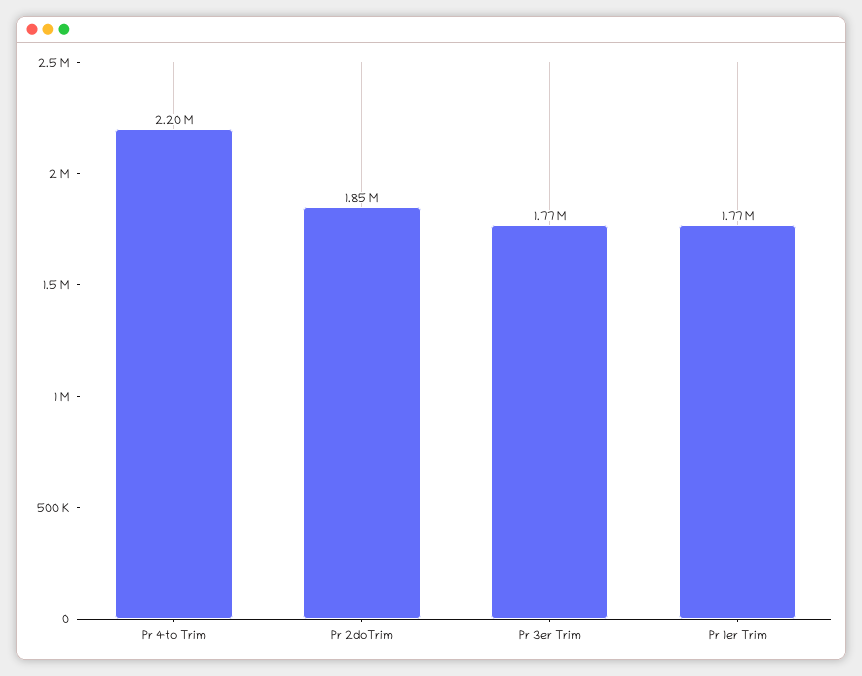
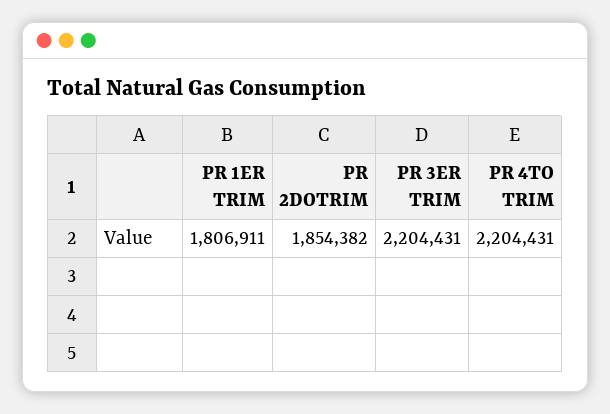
Pr 3er Trim: 1770000 -> 2204431
Pr 1er Trim: 1770000 -> 1806911

